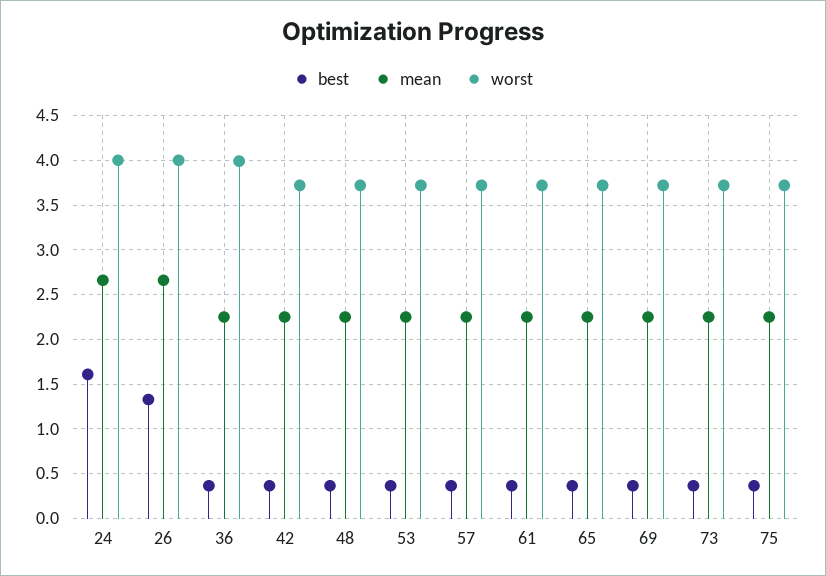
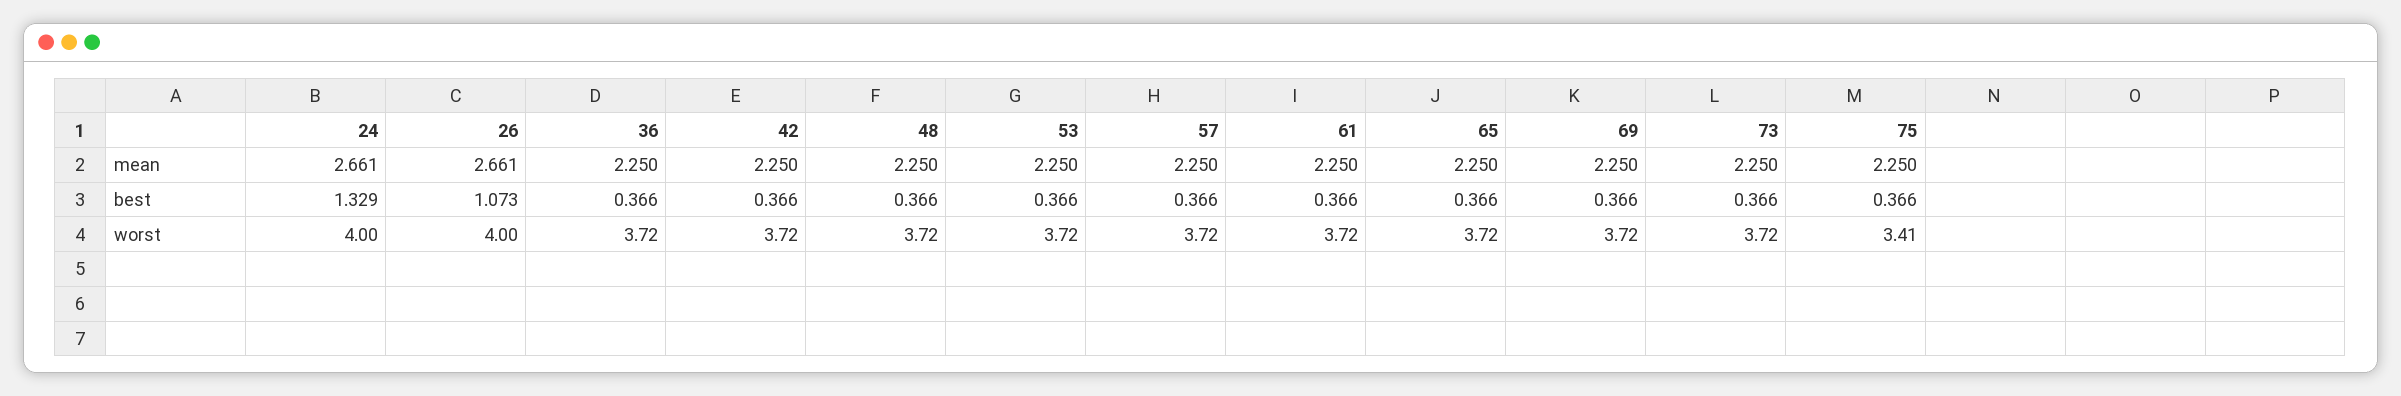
best, 24: 1.6 -> 1.329
best, 26: 1.3 -> 1.073
worst, 36: 4 -> 3.72
worst, 75: 3.7 -> 3.41

